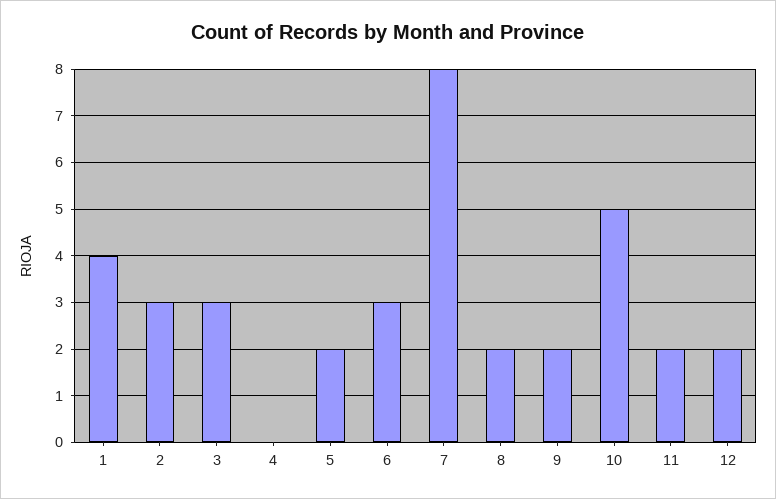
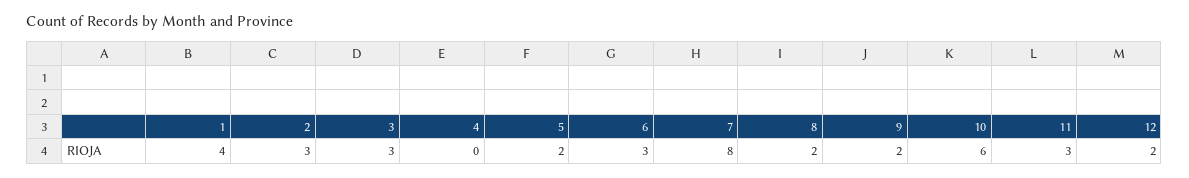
10: 5 -> 6
11: 2 -> 3

